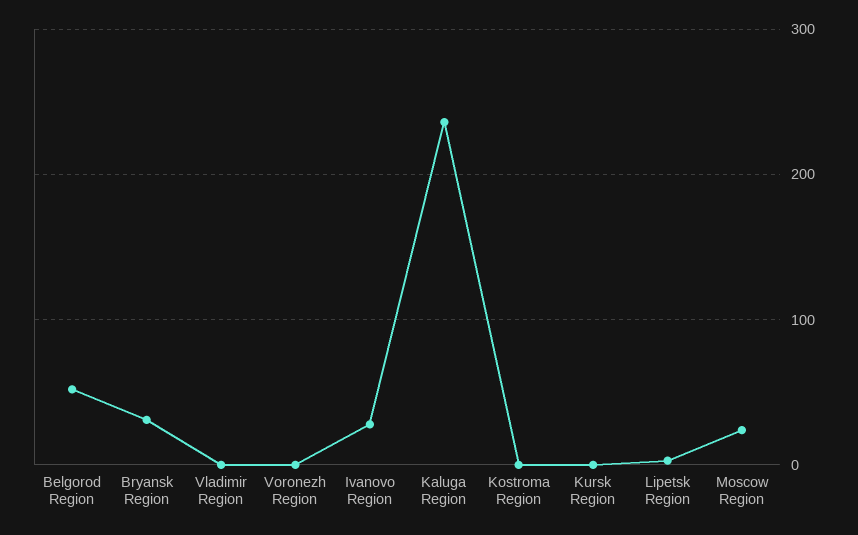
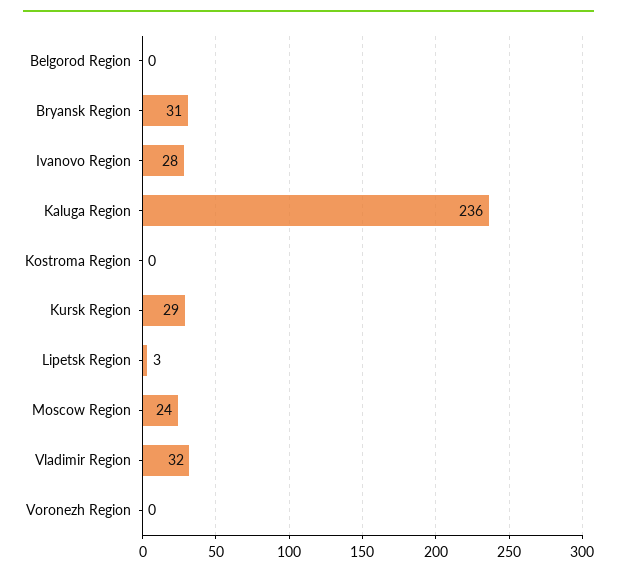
Belgorod Region: 50 -> 0
Vladimir Region: 0 -> 32
Kursk Region: 0 -> 29

